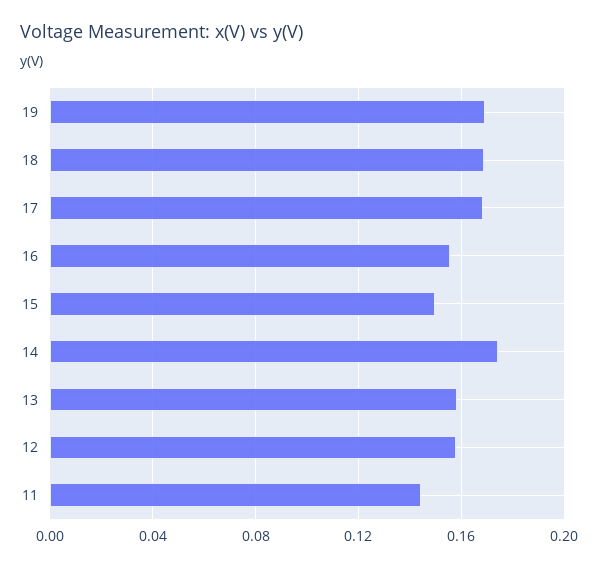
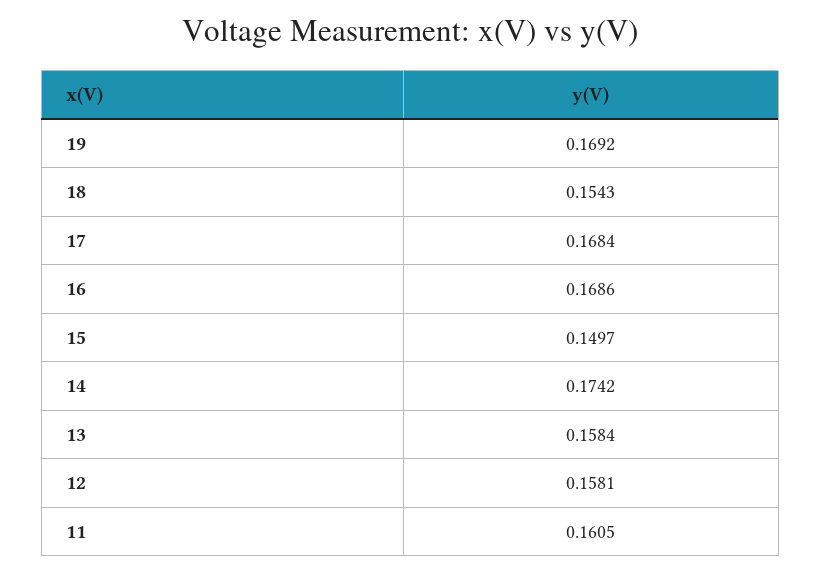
18: 0.17 -> 0.1543
16: 0.155 -> 0.1686
11: 0.145 -> 0.1605

